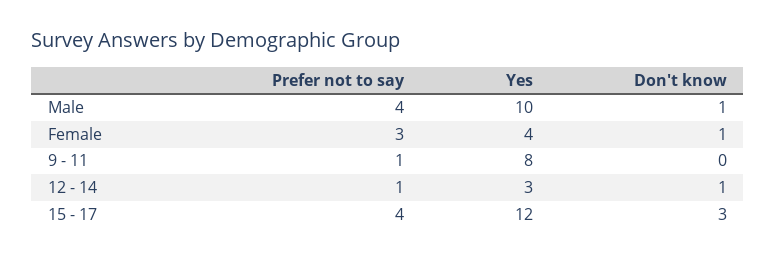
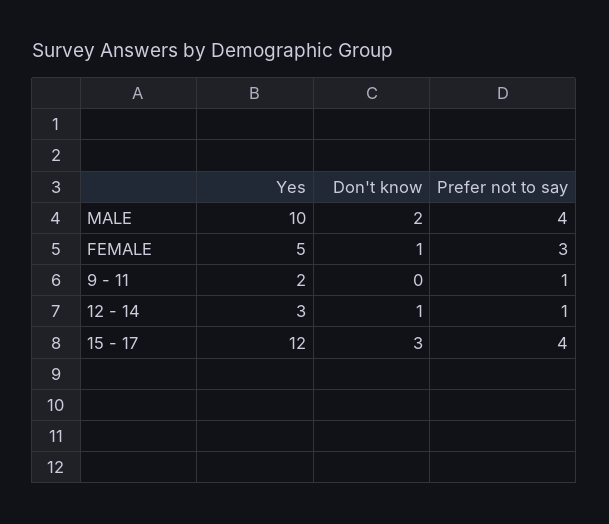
Don't know, Male: 1 -> 2
Yes, Female: 4 -> 5
Yes, 9 - 11: 8 -> 2

